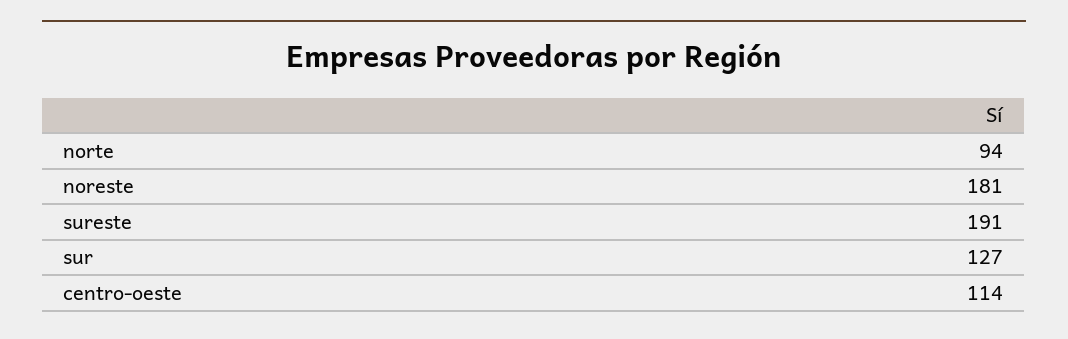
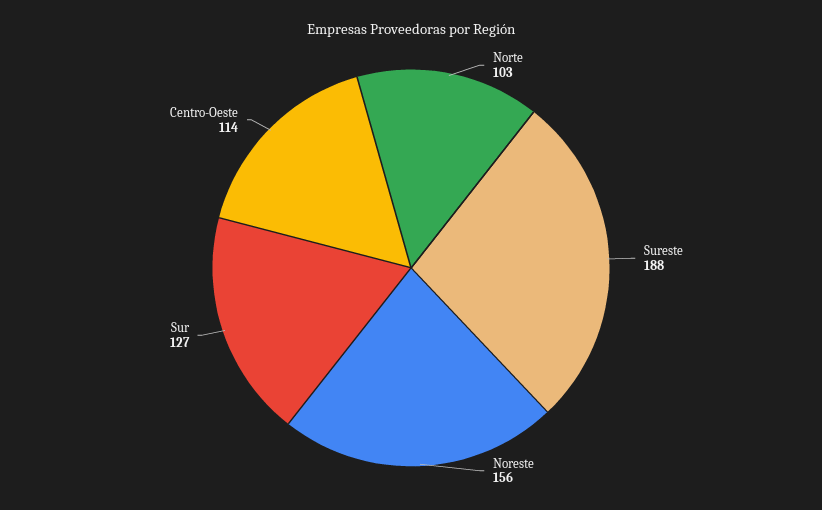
norte: 94 -> 103
noreste: 181 -> 156
sureste: 191 -> 188

